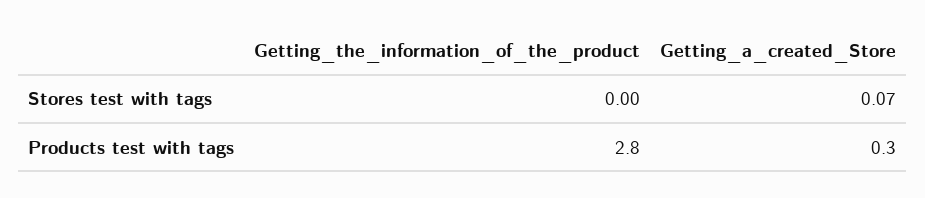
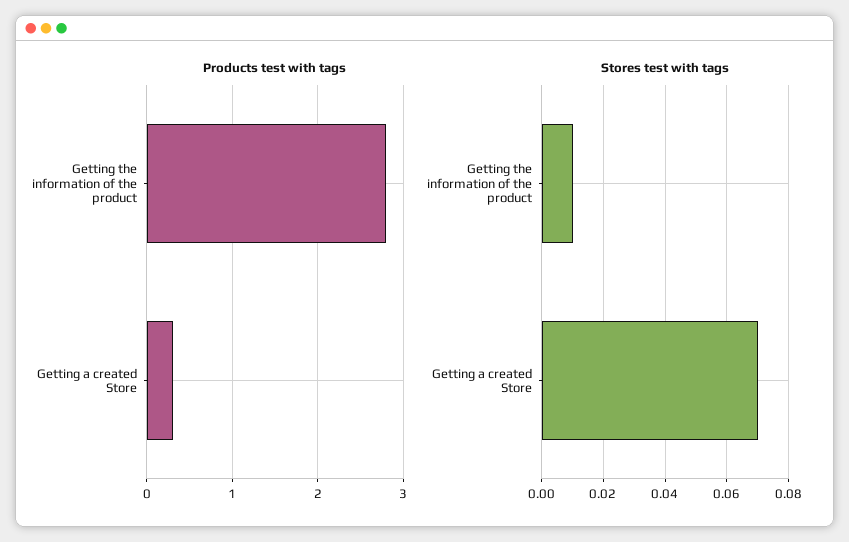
Stores test with tags, Getting_the_information_of_the_product: 0 -> 0.01

